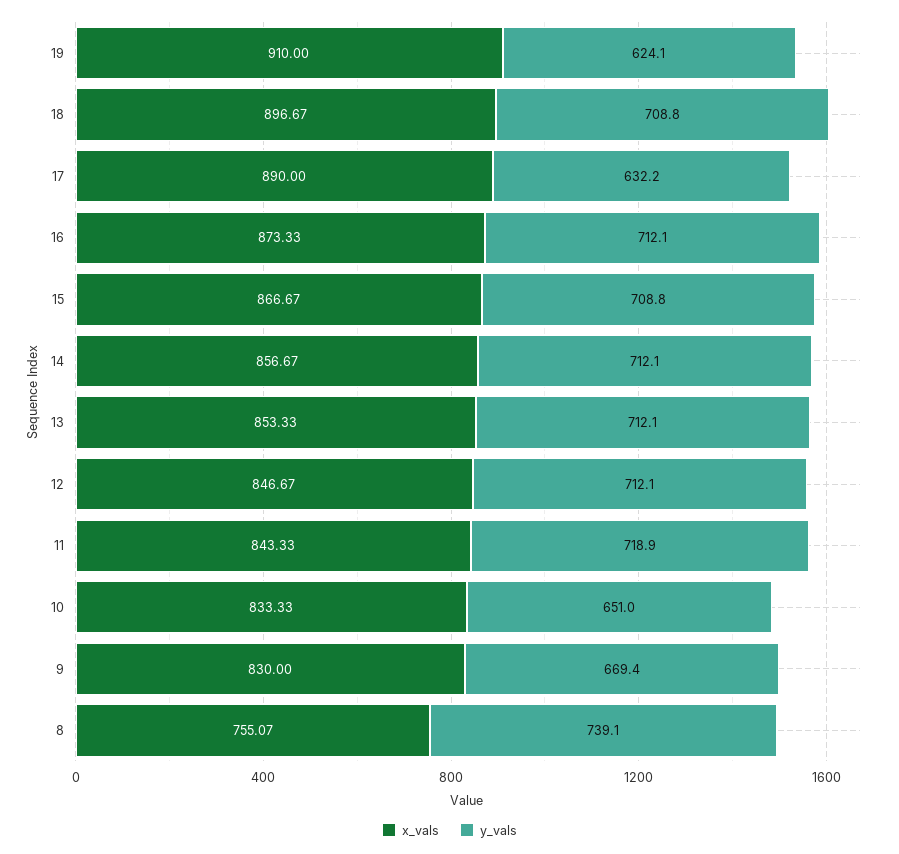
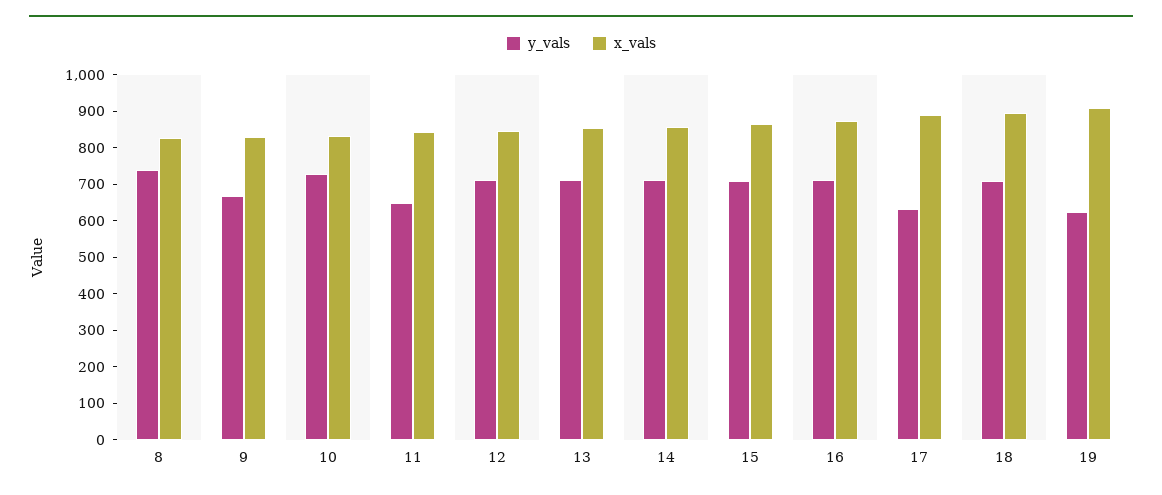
y_vals, 11: 718.9 -> 650
y_vals, 10: 651 -> 725
x_vals, 8: 755.07 -> 825

